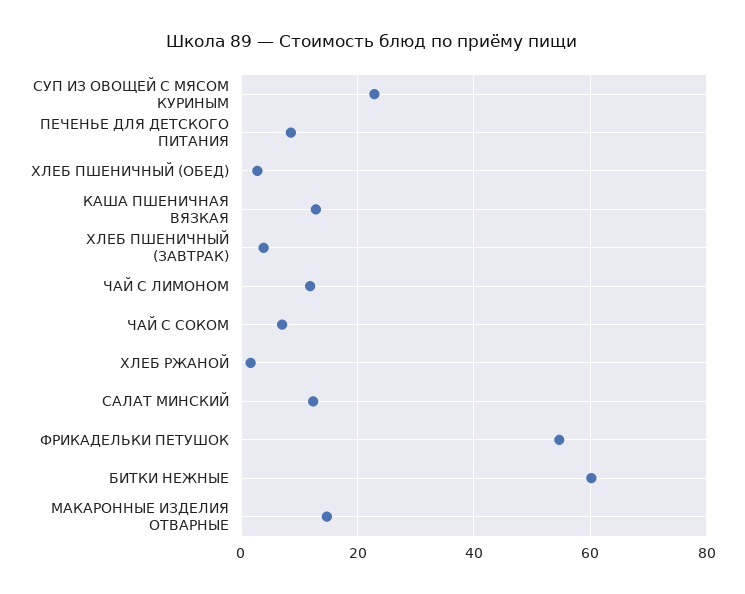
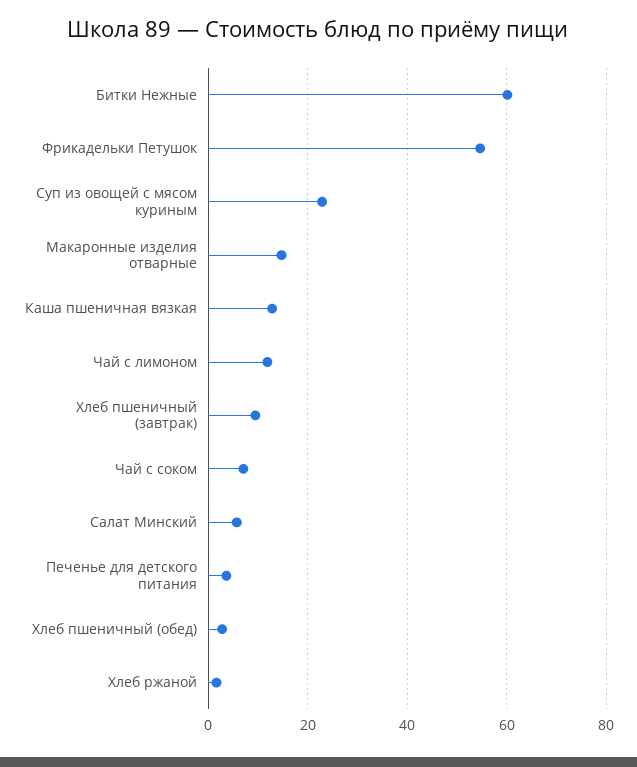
ПЕЧЕНЬЕ ДЛЯ ДЕТСКОГО ПИТАНИЯ: 8 -> 4
ХЛЕБ ПШЕНИЧНЫЙ (ЗАВТРАК): 4 -> 10
САЛАТ МИНСКИЙ: 12 -> 6

